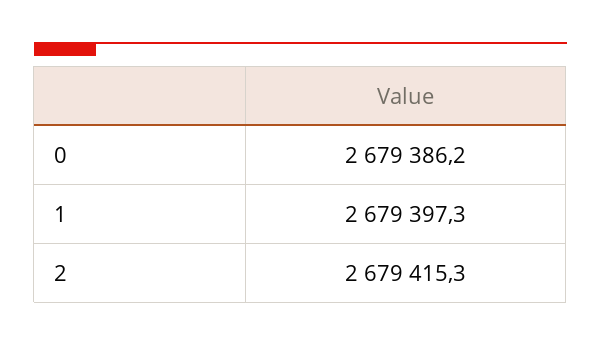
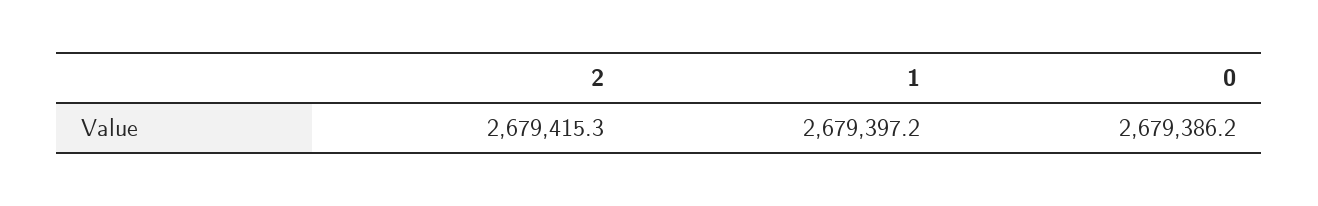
1: 2679397.3 -> 2679397.2

